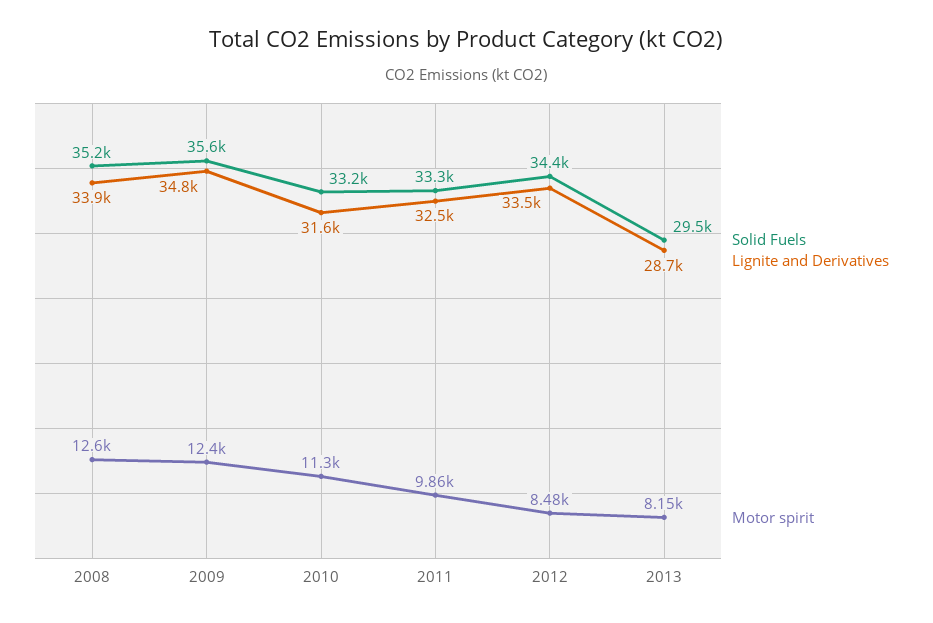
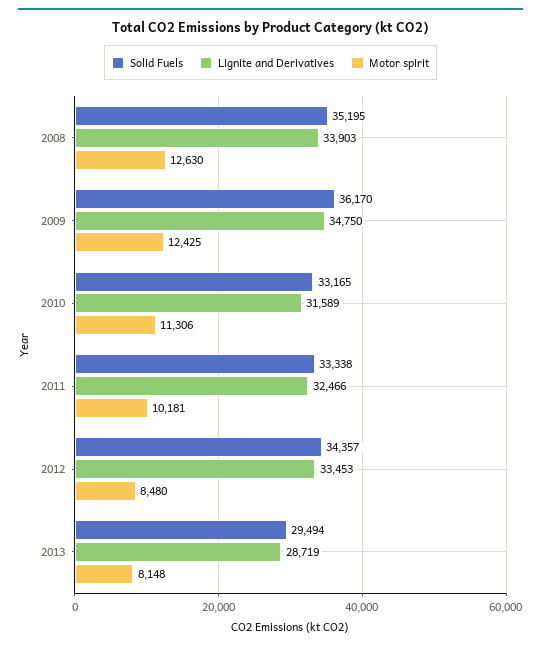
Solid Fuels, 2009: 35600 -> 36170
Motor spirit, 2011: 9860 -> 10181

